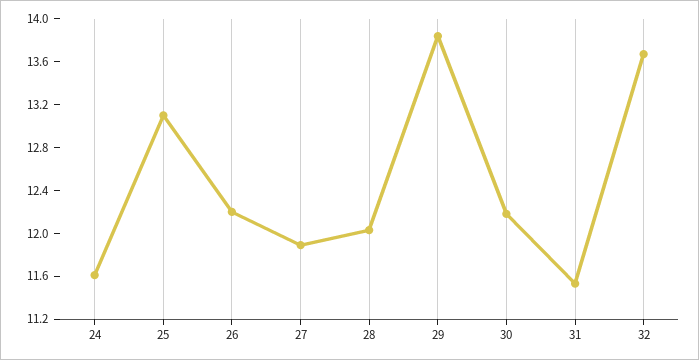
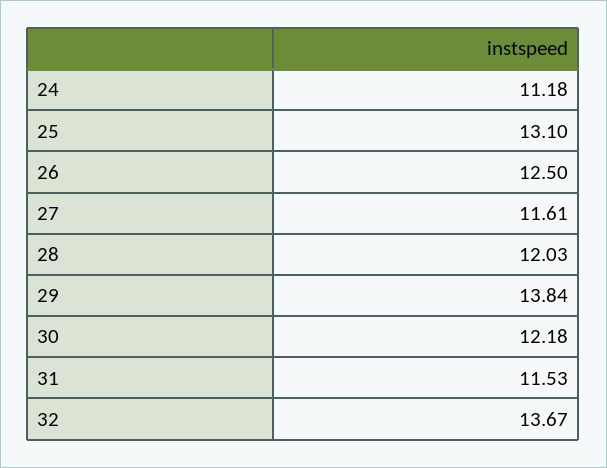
24: 11.6 -> 11.18
26: 12.2 -> 12.5
27: 11.9 -> 11.61

